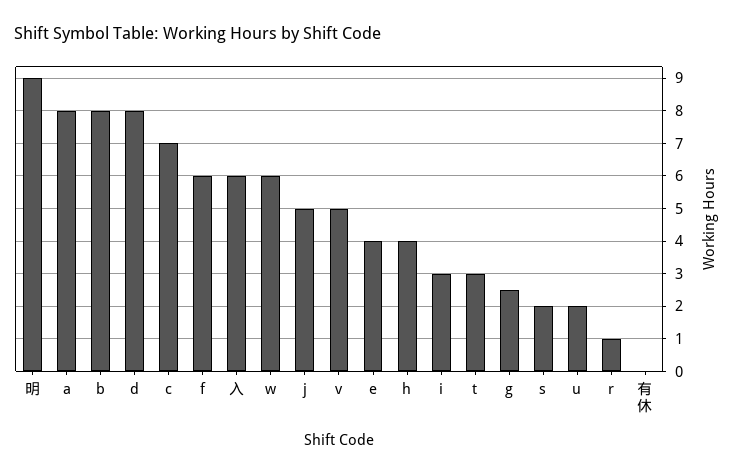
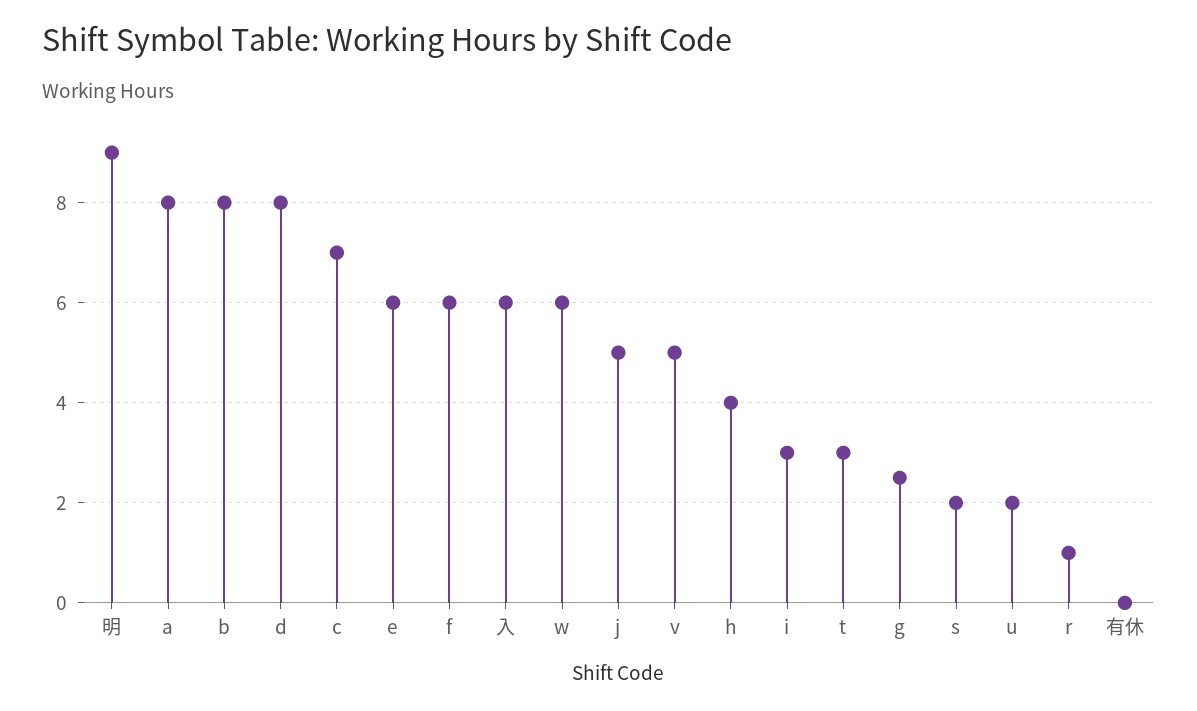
e: 4 -> 6

